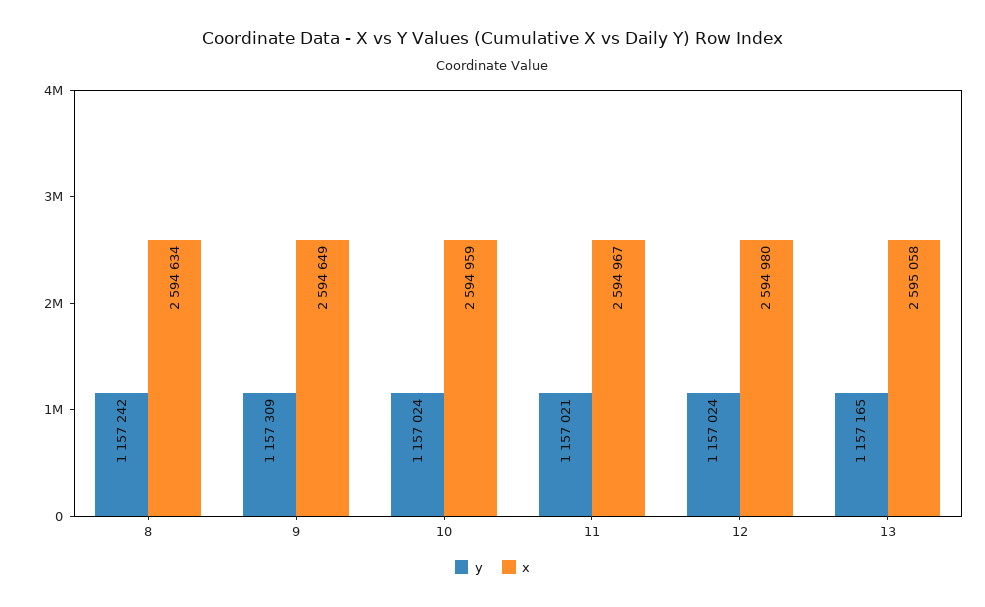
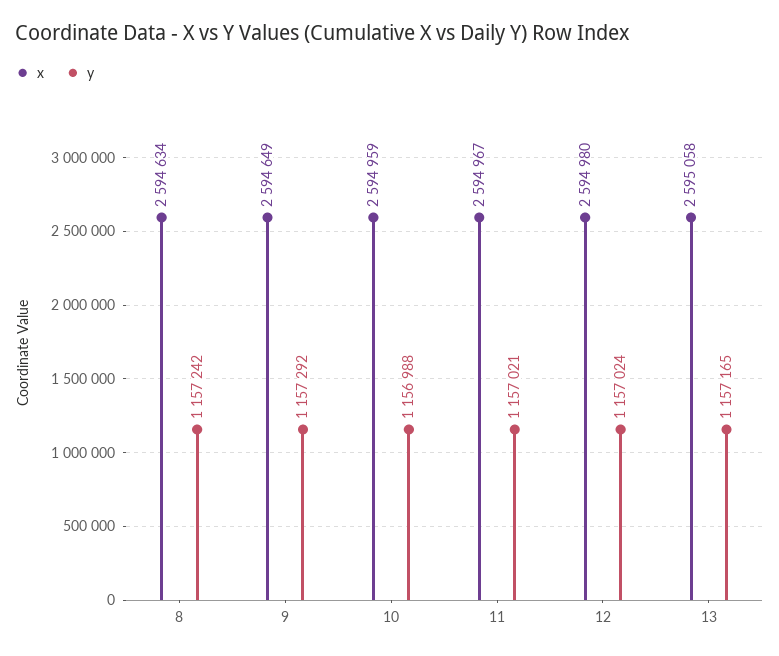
y, 9: 1157309 -> 1157292
y, 10: 1157024 -> 1156988

